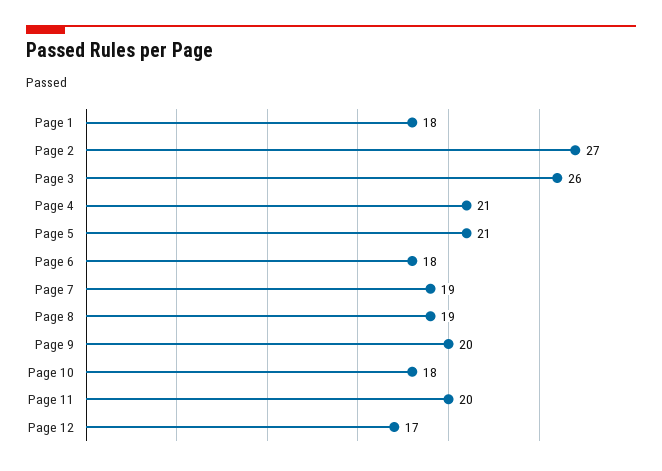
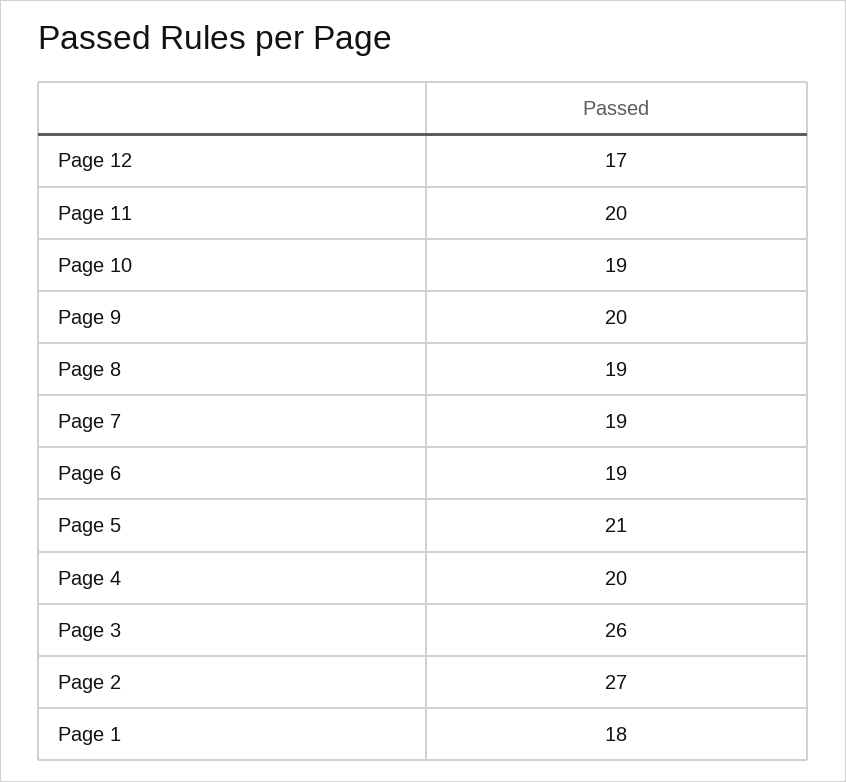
Page 4: 21 -> 20
Page 6: 18 -> 19
Page 10: 18 -> 19

